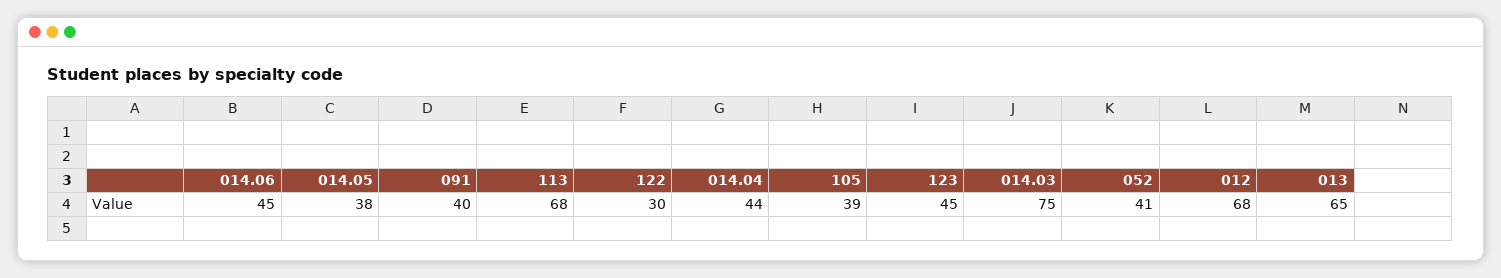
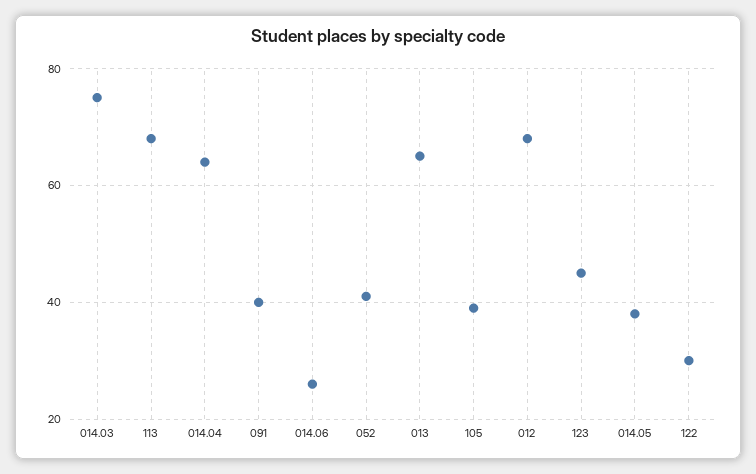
014.06: 45 -> 25
014.04: 44 -> 65

